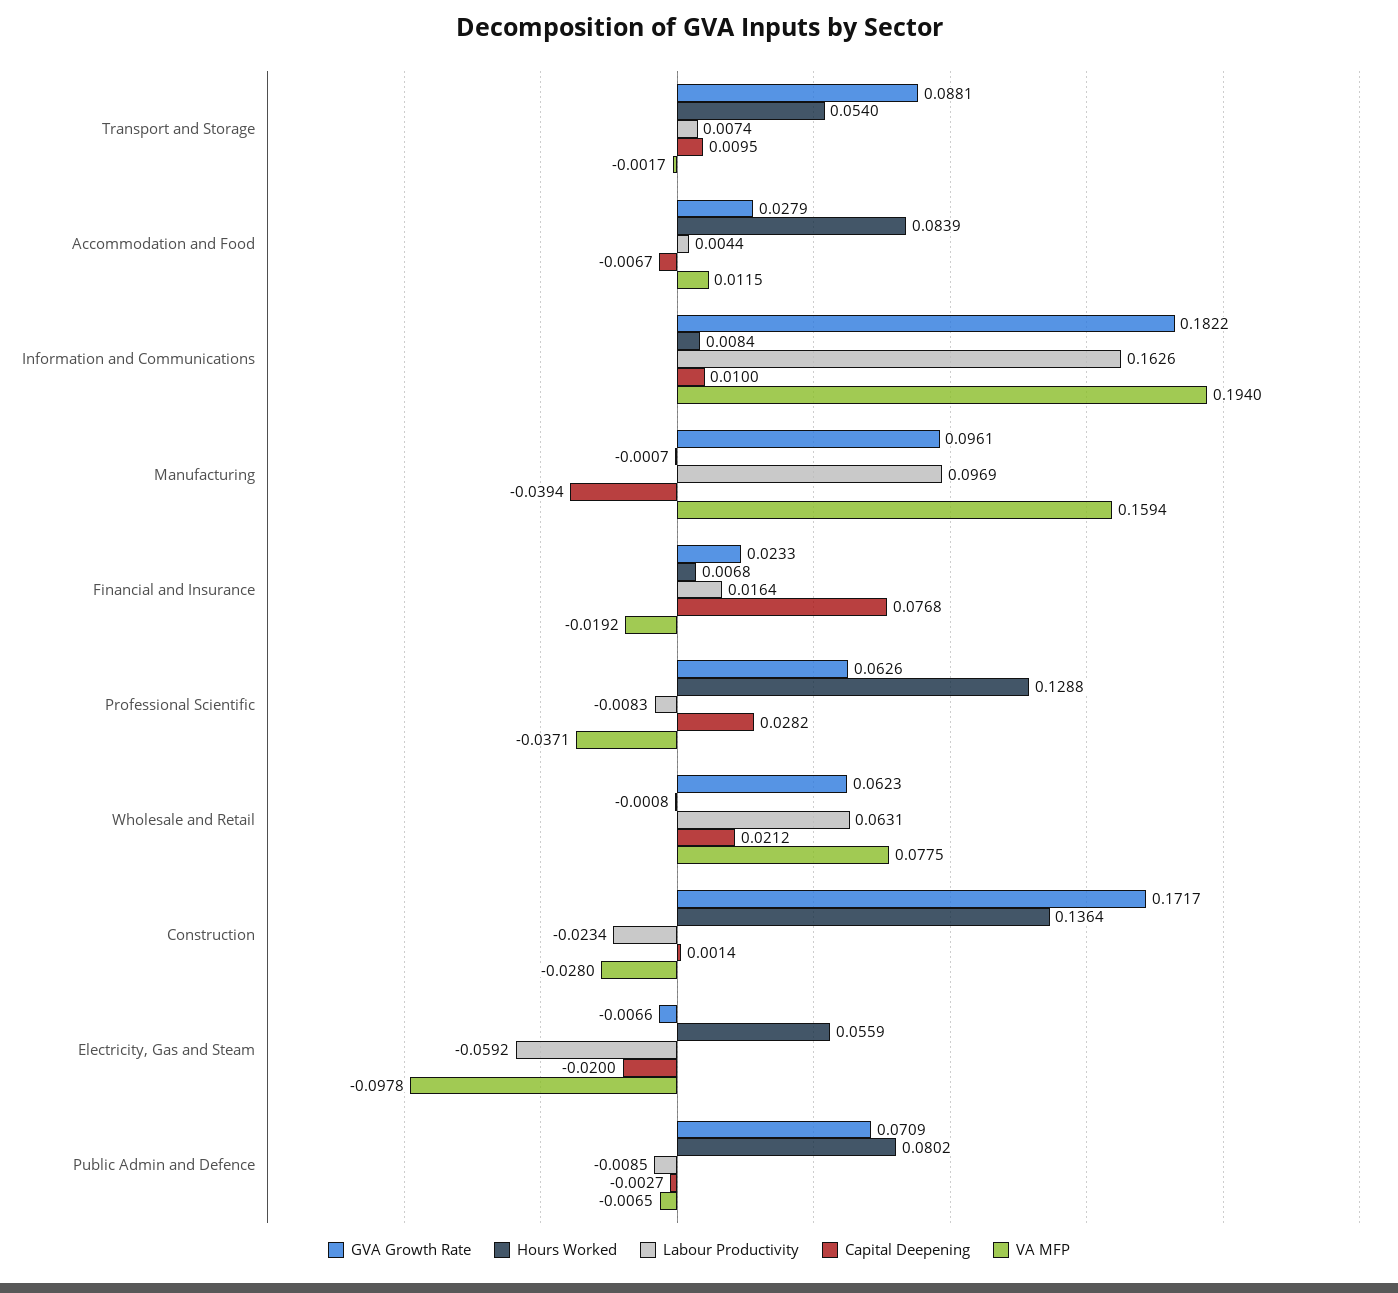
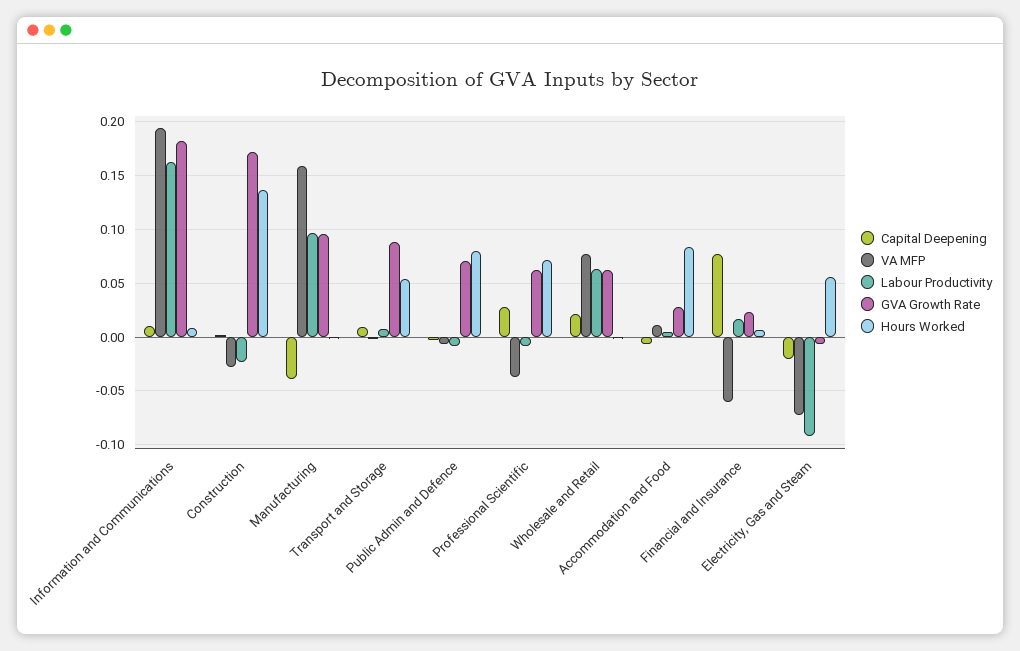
VA MFP, Financial and Insurance: -0.0192 -> -0.06
Hours Worked, Professional Scientific: 0.1288 -> 0.07
Labour Productivity, Electricity, Gas and Steam: -0.0592 -> -0.09
VA MFP, Electricity, Gas and Steam: -0.0978 -> -0.07

